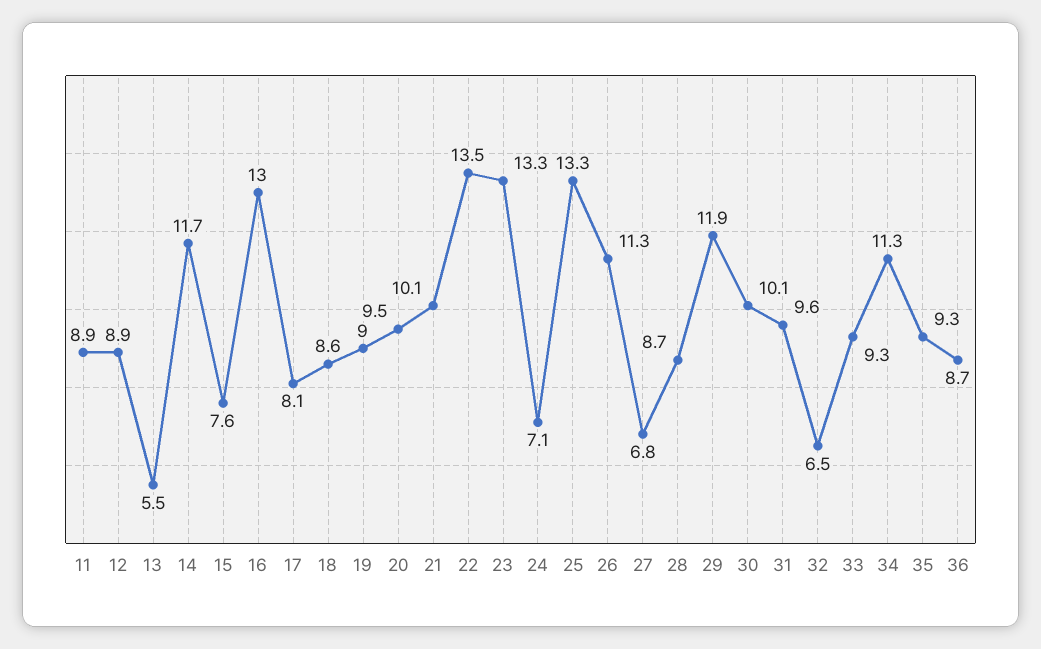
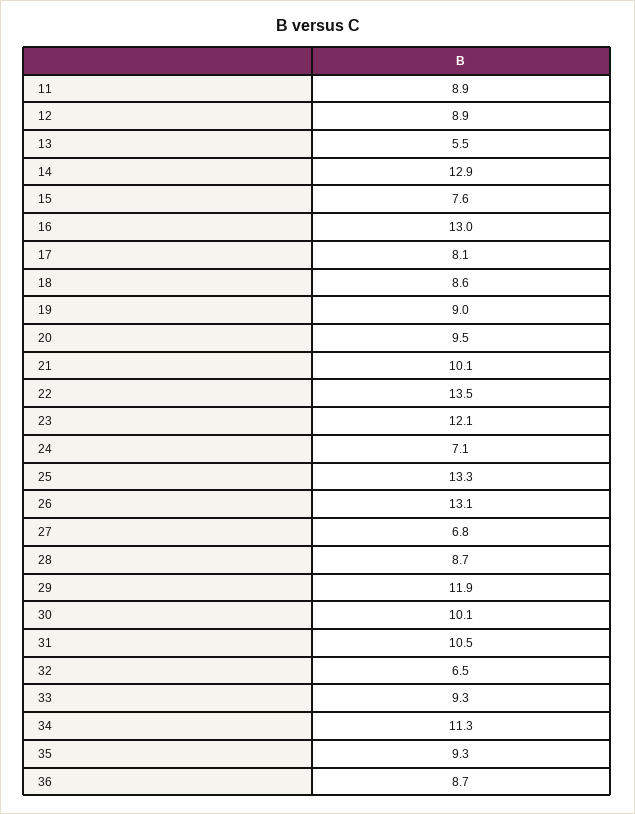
14: 11.7 -> 12.9
23: 13.3 -> 12.1
26: 11.3 -> 13.1
31: 9.6 -> 10.5

